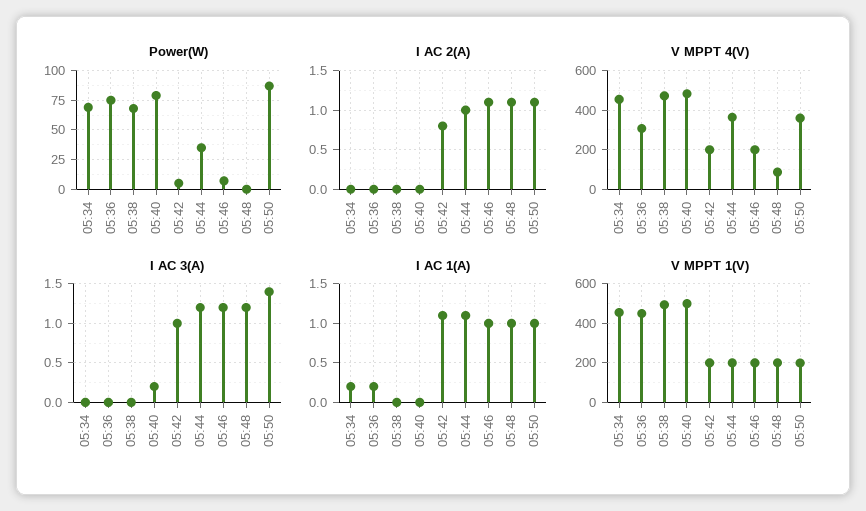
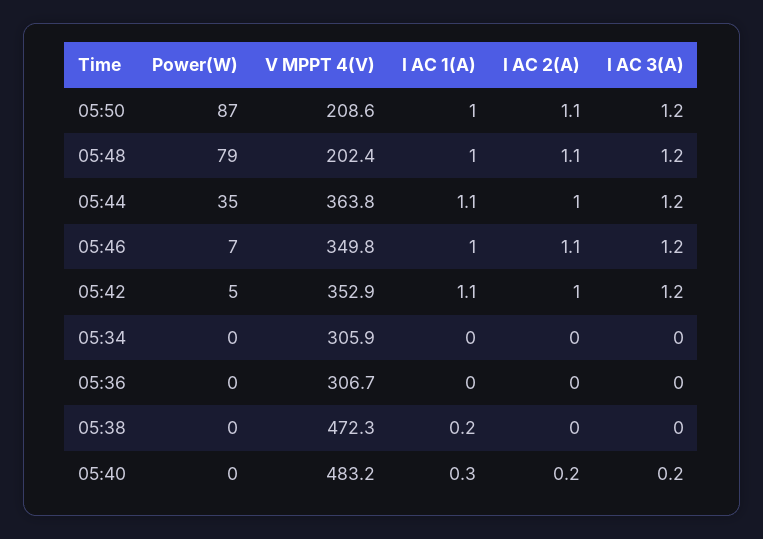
Power(W), 05:34: 75 -> 0
Power(W), 05:36: 75 -> 0
Power(W), 05:38: 75 -> 0
Power(W), 05:40: 75 -> 0
Power(W), 05:48: 0 -> 79
I AC 2(A), 05:40: 0 -> 0.2
I AC 2(A), 05:42: 0.8 -> 1
V MPPT 4(V), 05:34: 450 -> 305.9
V MPPT 4(V), 05:42: 200 -> 352.9
V MPPT 4(V), 05:46: 200 -> 349.8
V MPPT 4(V), 05:48: 100 -> 202.4
V MPPT 4(V), 05:50: 350 -> 208.6
I AC 3(A), 05:42: 1 -> 1.2
I AC 3(A), 05:50: 1.4 -> 1.2
I AC 1(A), 05:34: 0.2 -> 0
I AC 1(A), 05:36: 0.2 -> 0
I AC 1(A), 05:38: 0 -> 0.2
I AC 1(A), 05:40: 0 -> 0.3
V MPPT 1(V), 05:34: 450 -> none
V MPPT 1(V), 05:36: 450 -> none
V MPPT 1(V), 05:38: 500 -> none
V MPPT 1(V), 05:40: 500 -> none
V MPPT 1(V), 05:42: 200 -> none
V MPPT 1(V), 05:44: 200 -> none
V MPPT 1(V), 05:46: 200 -> none
V MPPT 1(V), 05:48: 200 -> none
V MPPT 1(V), 05:50: 200 -> none

